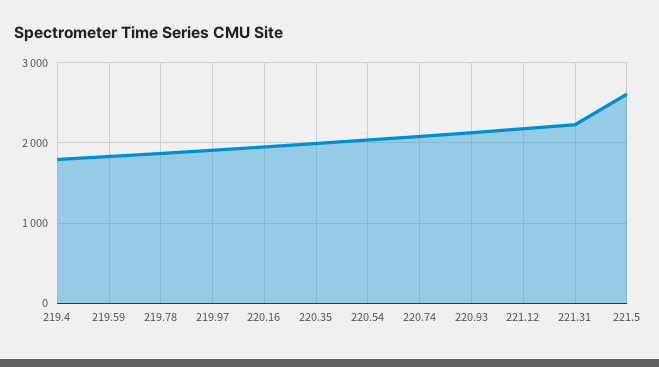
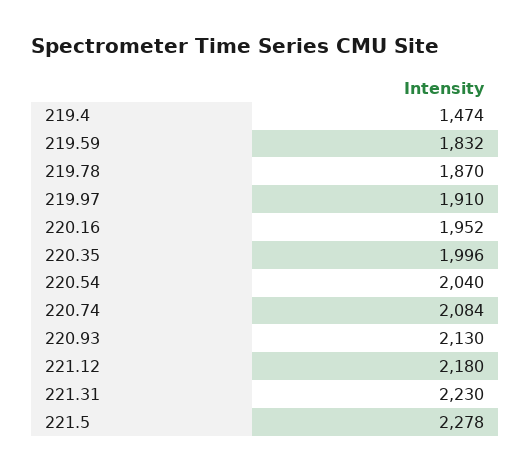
219.4: 1800 -> 1474
221.5: 2600 -> 2278

